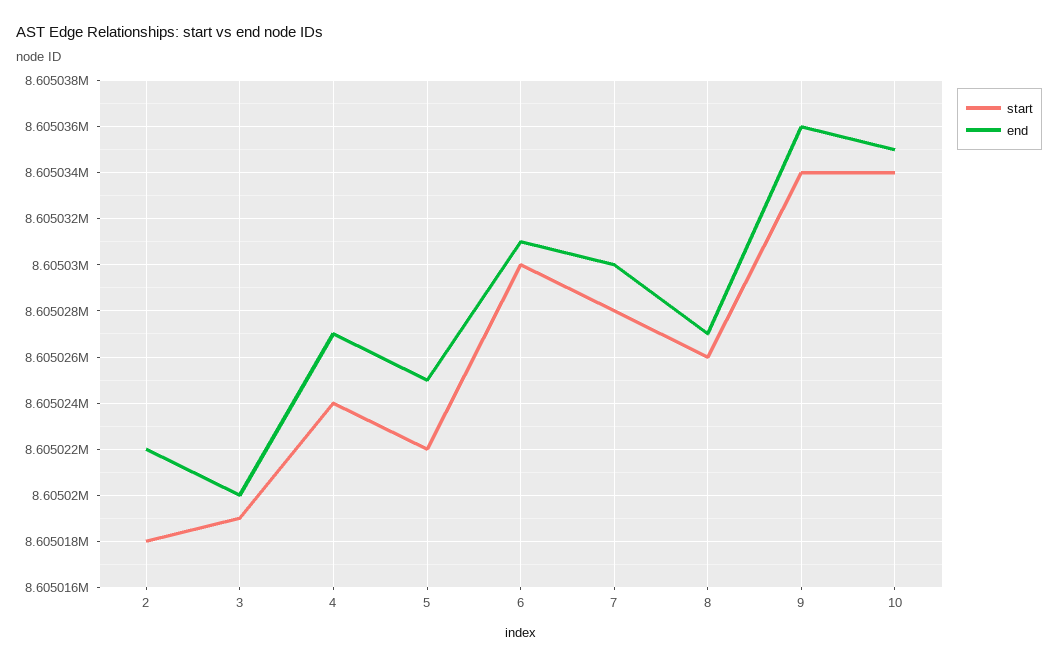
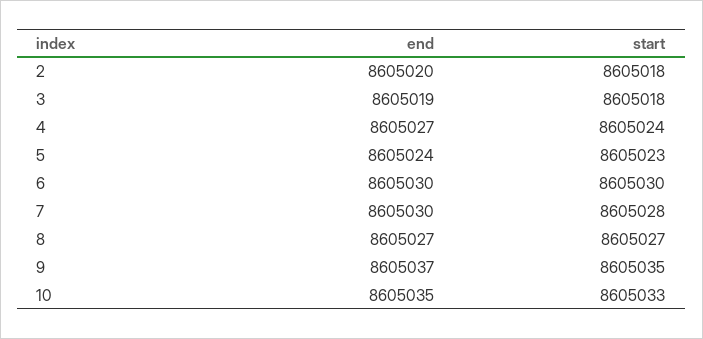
end, 2: 8605022 -> 8605020
start, 3: 8605019 -> 8605018
end, 3: 8605020 -> 8605019
start, 5: 8605022 -> 8605023
end, 5: 8605025 -> 8605024
end, 6: 8605031 -> 8605030
start, 8: 8605026 -> 8605027
start, 9: 8605034 -> 8605035
end, 9: 8605036 -> 8605037
start, 10: 8605034 -> 8605033

